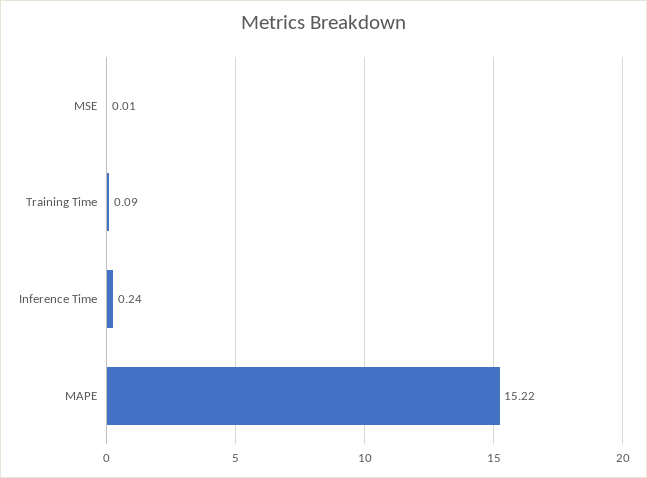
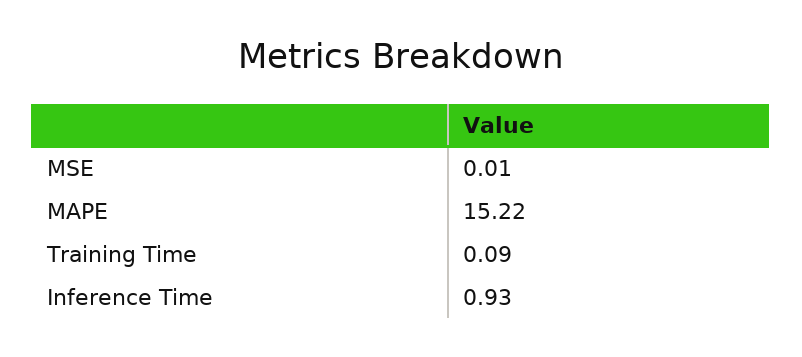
Inference Time: 0.24 -> 0.93

